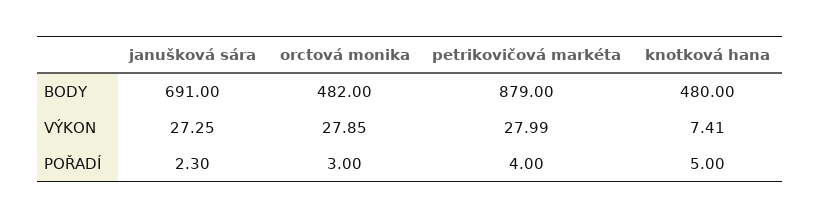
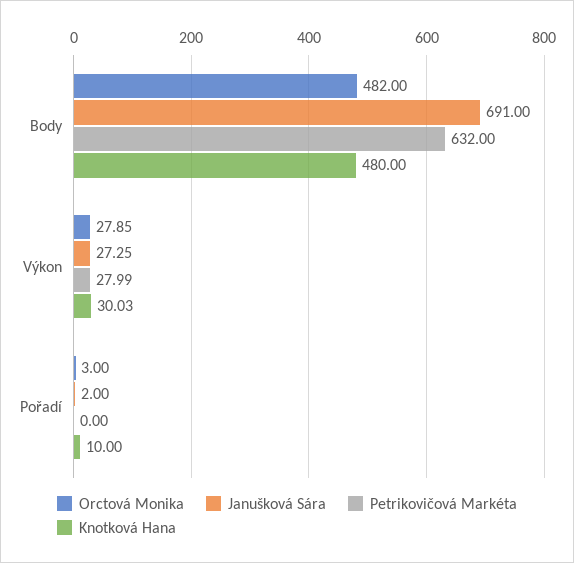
petrikovičová markéta, BODY: 879 -> 632
knotková hana, VÝKON: 7.41 -> 30.03
janušková sára, POŘADÍ: 2.3 -> 2
petrikovičová markéta, POŘADÍ: 4 -> 0
knotková hana, POŘADÍ: 5 -> 10

